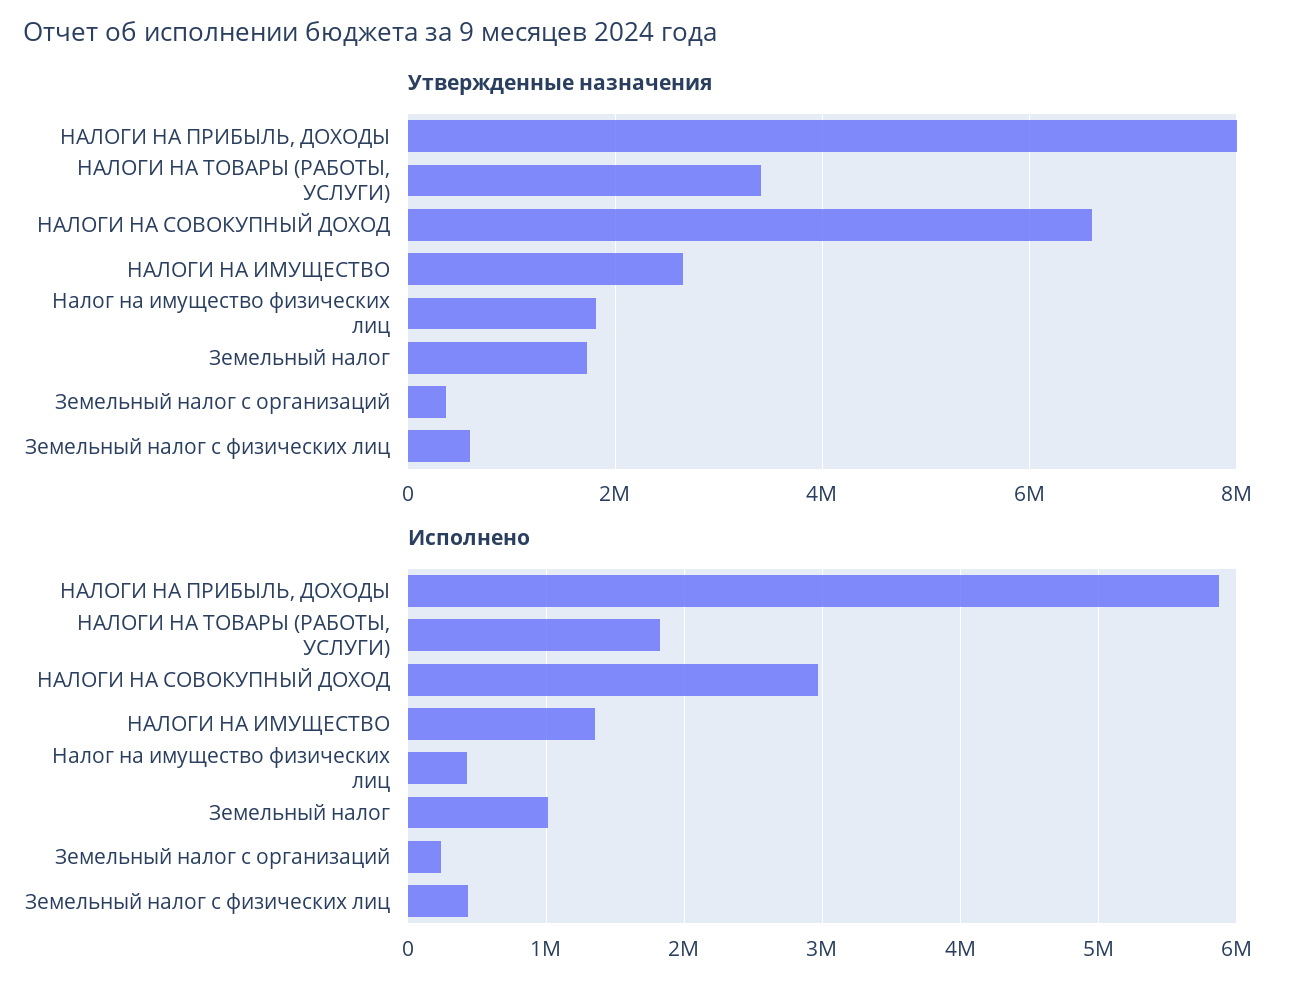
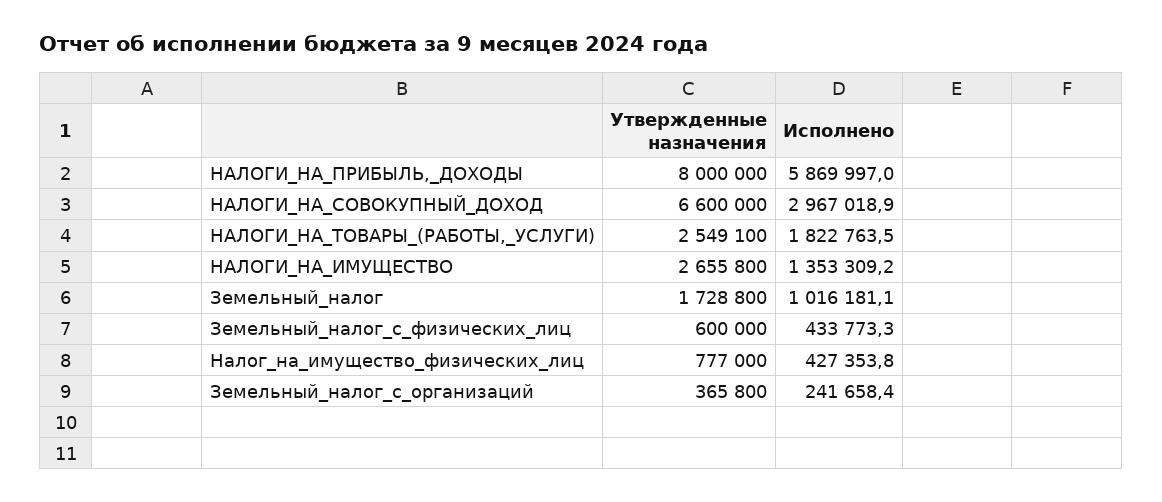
Утвержденные назначения, НАЛОГИ НА ТОВАРЫ (РАБОТЫ, УСЛУГИ): 3400000 -> 2549100
Утвержденные назначения, Налог на имущество физических лиц: 1800000 -> 777000

